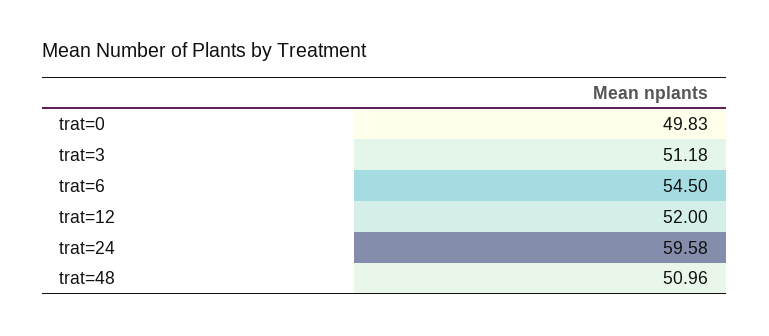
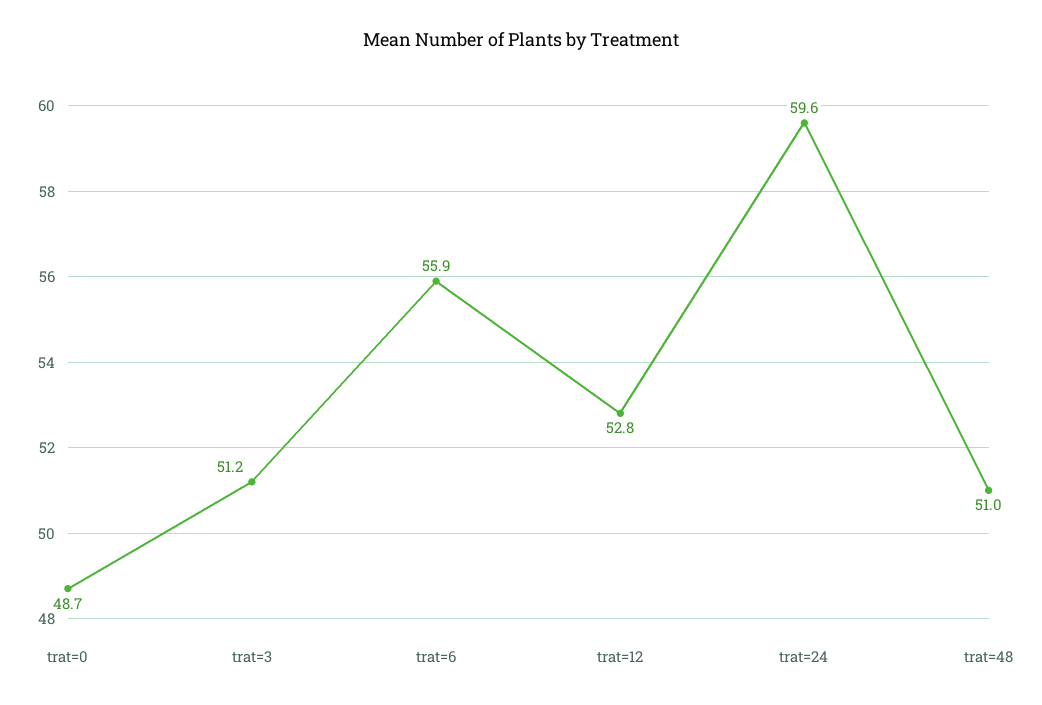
trat=0: 49.83 -> 48.7
trat=6: 54.5 -> 55.9
trat=12: 52 -> 52.8

